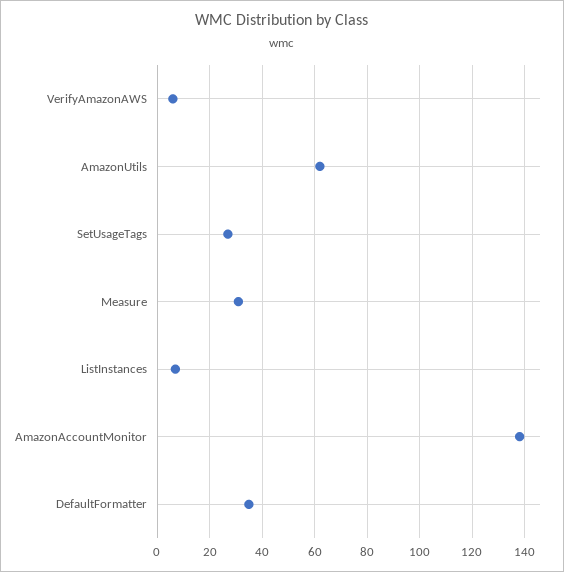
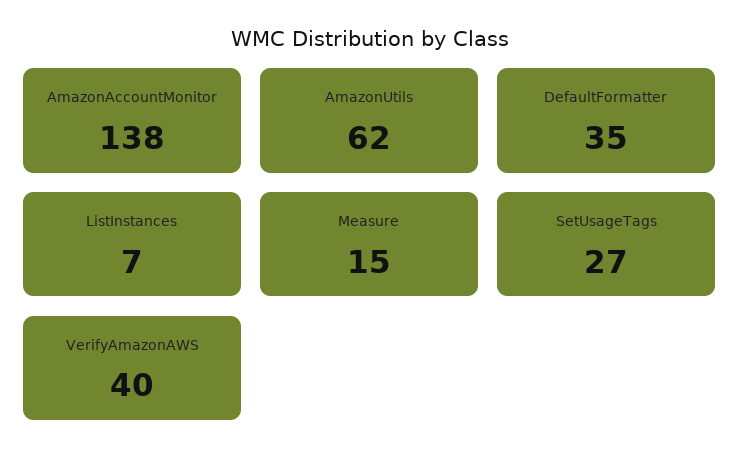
VerifyAmazonAWS: 5 -> 40
Measure: 30 -> 15

